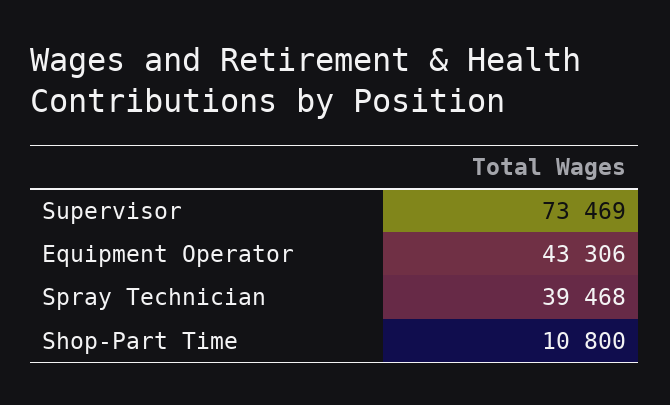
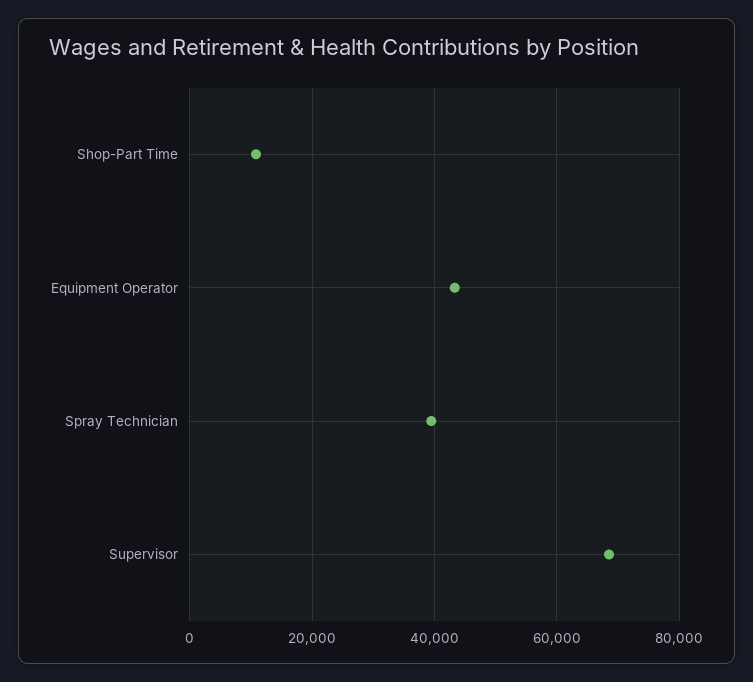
Supervisor: 73469 -> 68000

